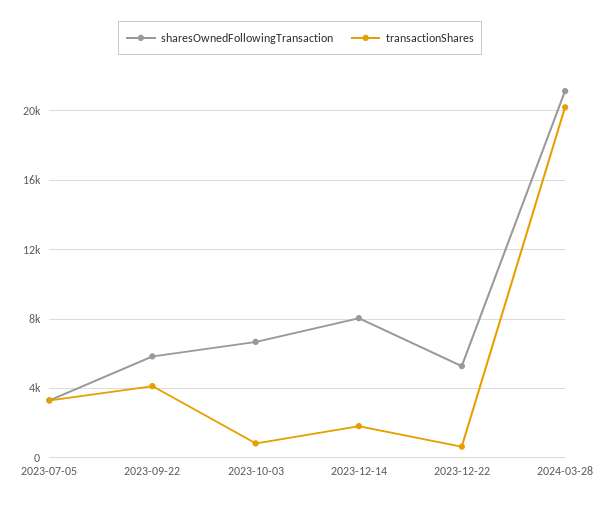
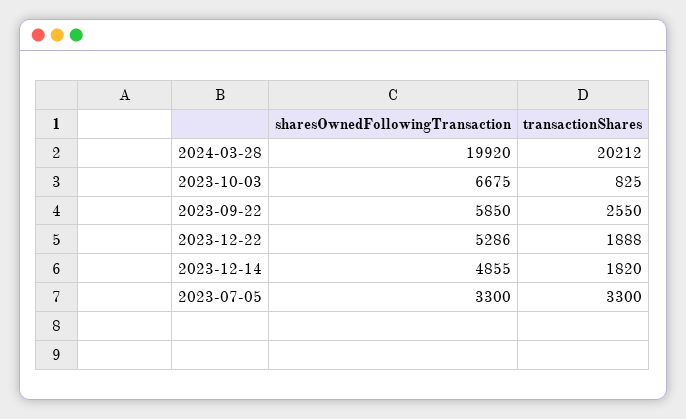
transactionShares, 2023-09-22: 4000 -> 2550
sharesOwnedFollowingTransaction, 2023-12-14: 8000 -> 4855
transactionShares, 2023-12-22: 500 -> 1888
sharesOwnedFollowingTransaction, 2024-03-28: 21000 -> 19920

